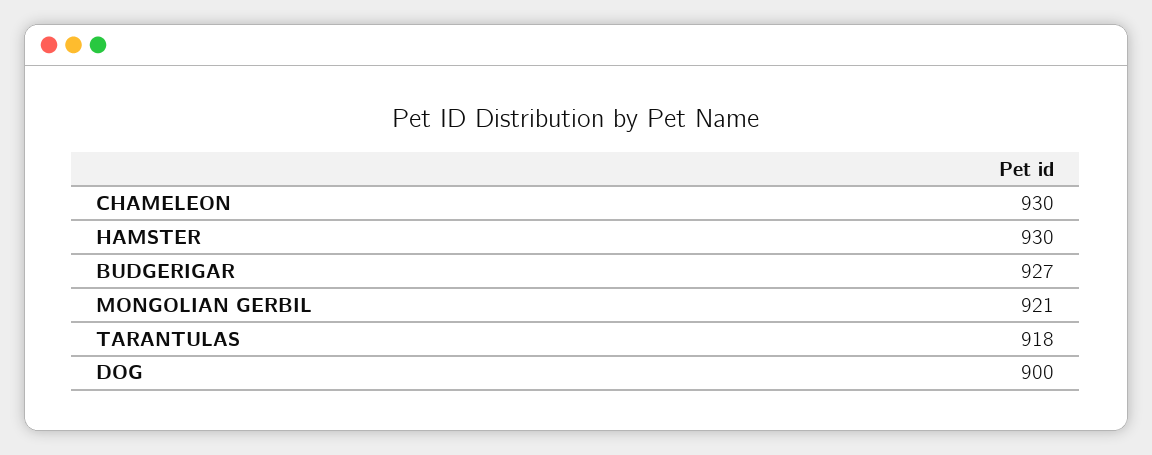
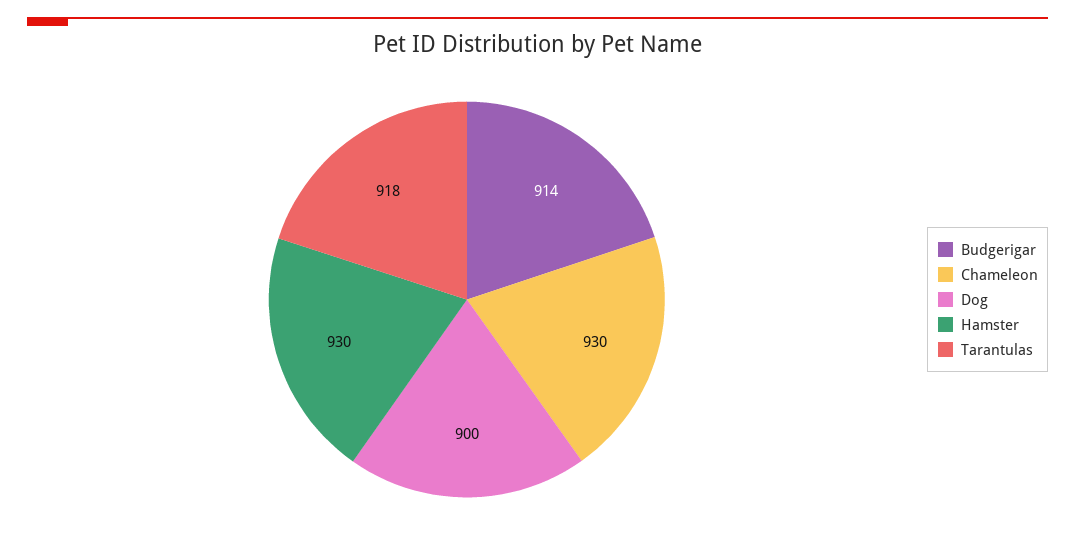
BUDGERIGAR: 927 -> 914
MONGOLIAN GERBIL: 921 -> none

